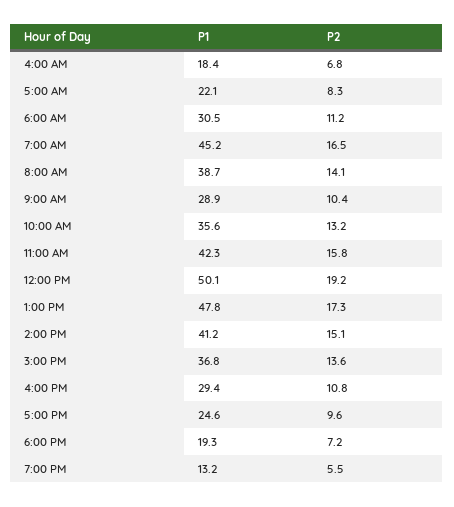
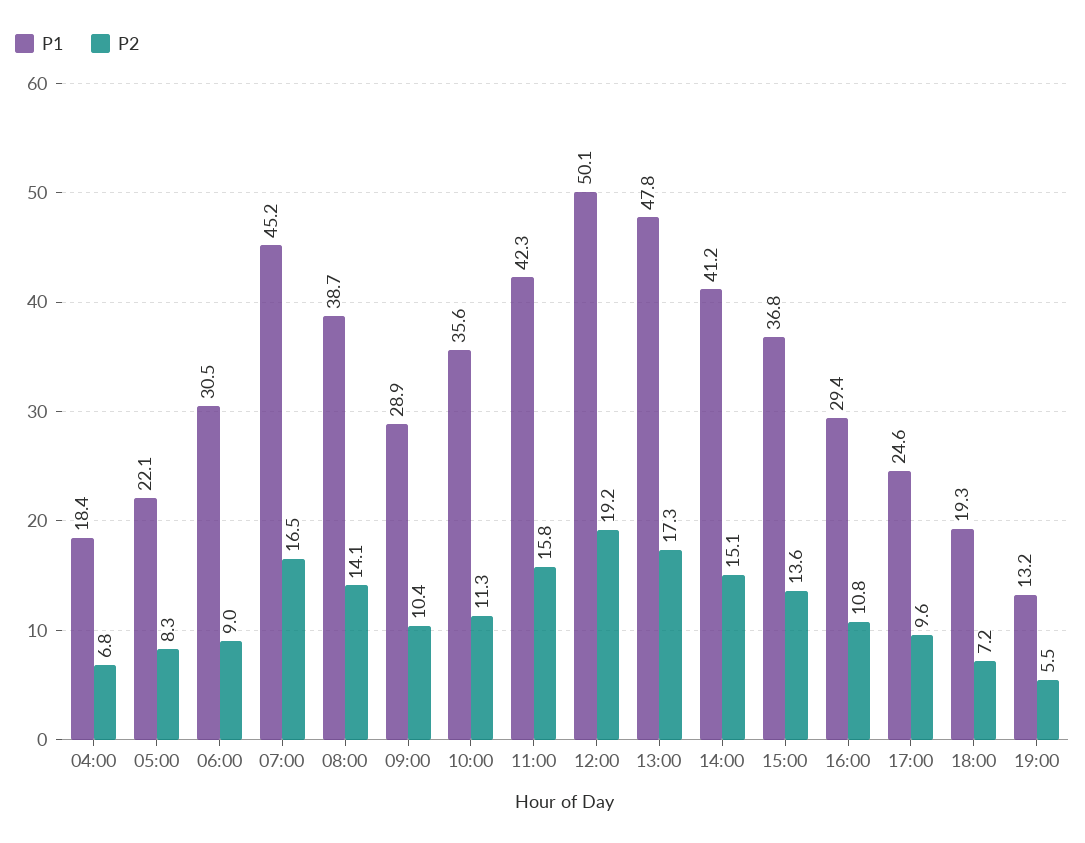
P2, 6:00 AM: 11.2 -> 9
P2, 10:00 AM: 13.2 -> 11.3

